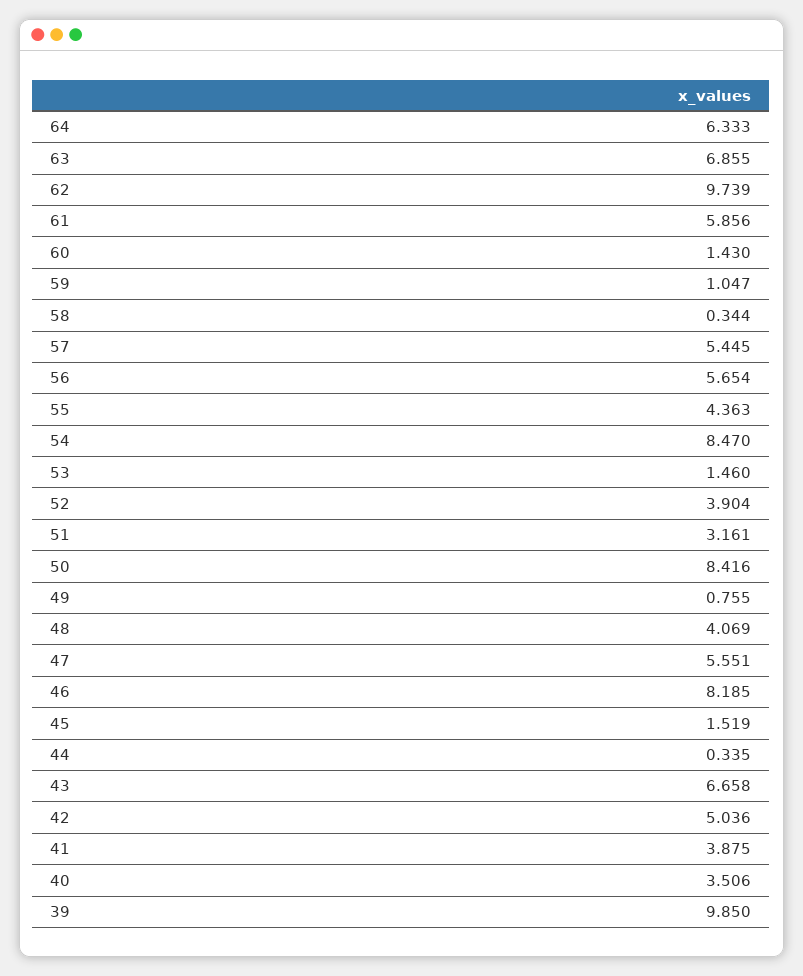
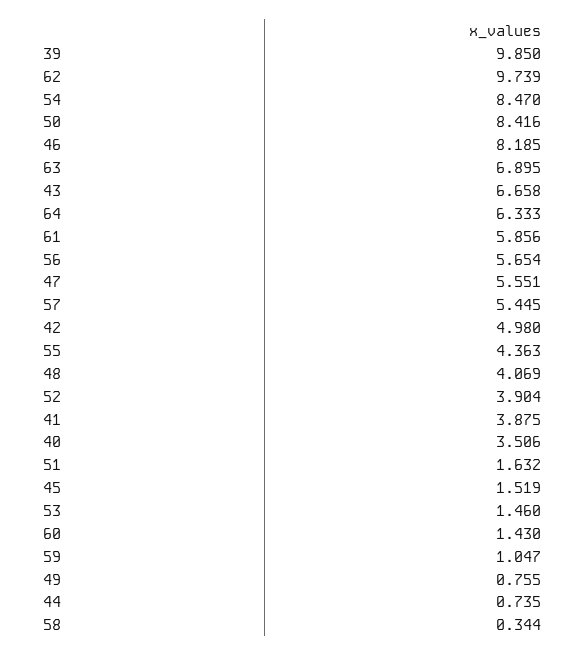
63: 6.855 -> 6.895
51: 3.161 -> 1.632
44: 0.335 -> 0.735
42: 5.036 -> 4.98

